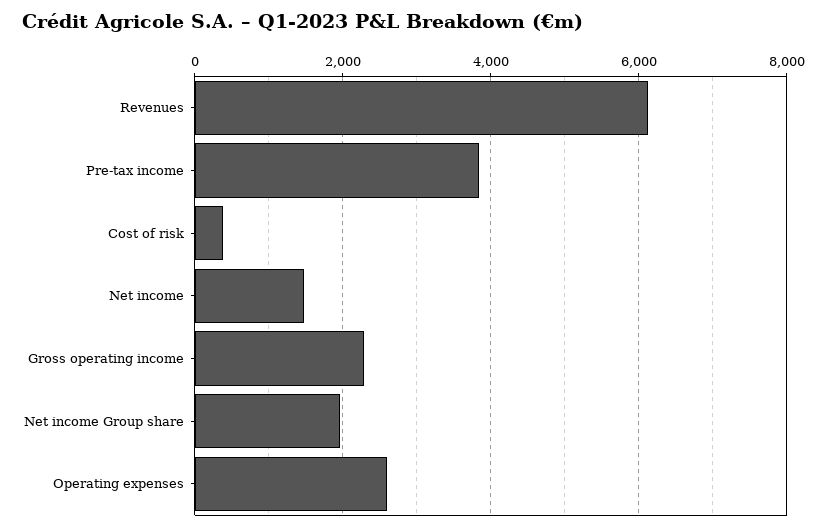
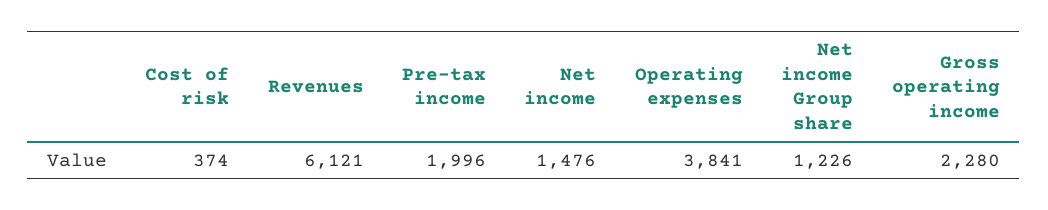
Pre-tax income: 3800 -> 1996
Net income Group share: 2000 -> 1226
Operating expenses: 2600 -> 3841

